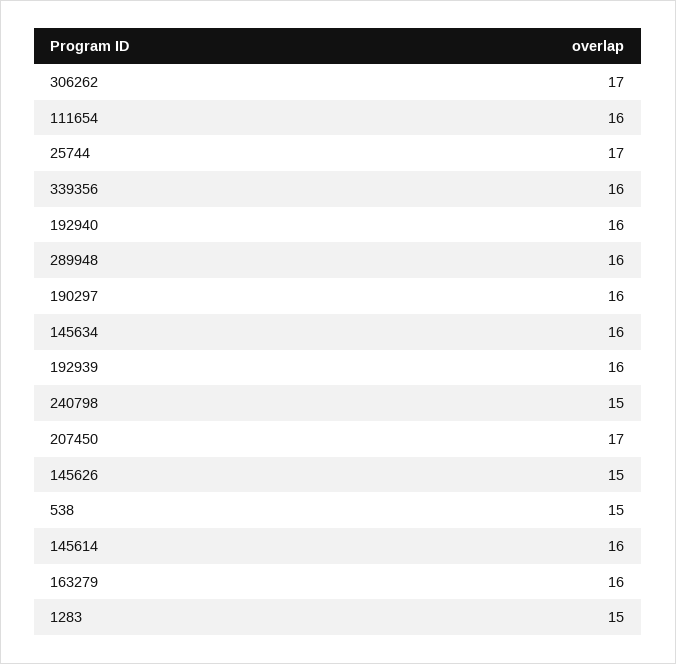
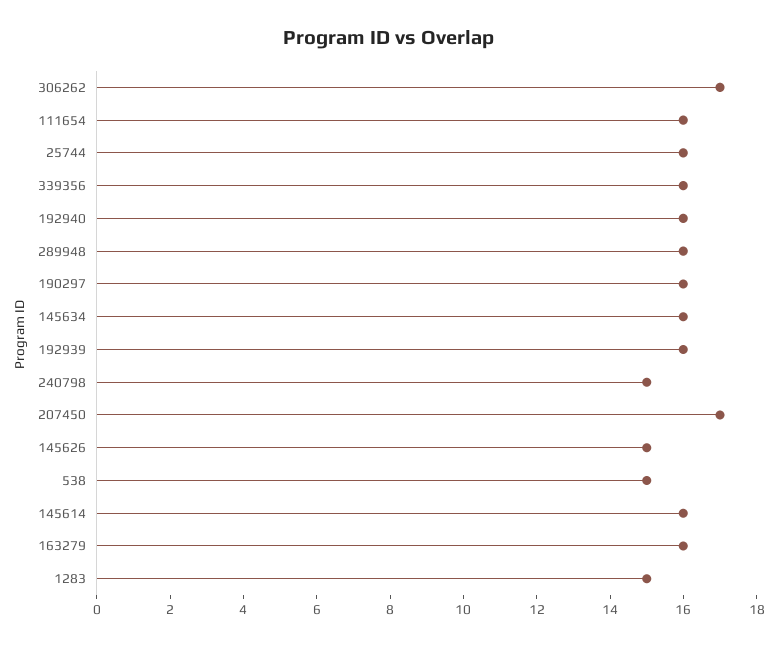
25744: 17 -> 16

